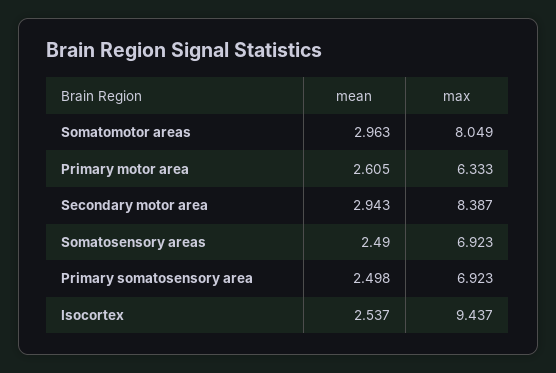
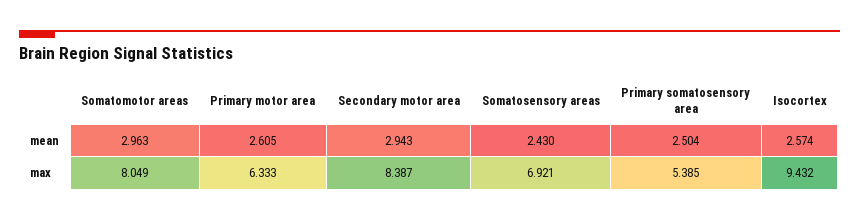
mean, Somatosensory areas: 2.49 -> 2.43
max, Somatosensory areas: 6.923 -> 6.921
mean, Primary somatosensory area: 2.498 -> 2.504
max, Primary somatosensory area: 6.923 -> 5.385
mean, Isocortex: 2.537 -> 2.574
max, Isocortex: 9.437 -> 9.432

